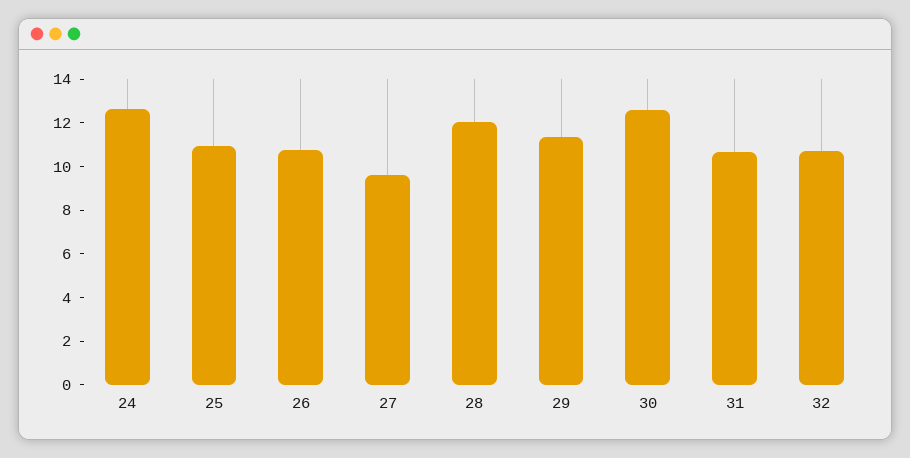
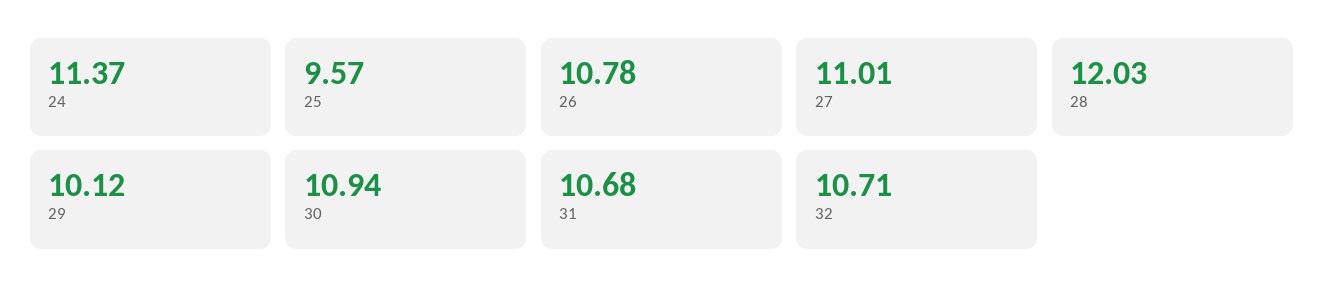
24: 12.5 -> 11.37
25: 11 -> 9.57
27: 9.5 -> 11.01
29: 11.5 -> 10.12
30: 12.5 -> 10.94

